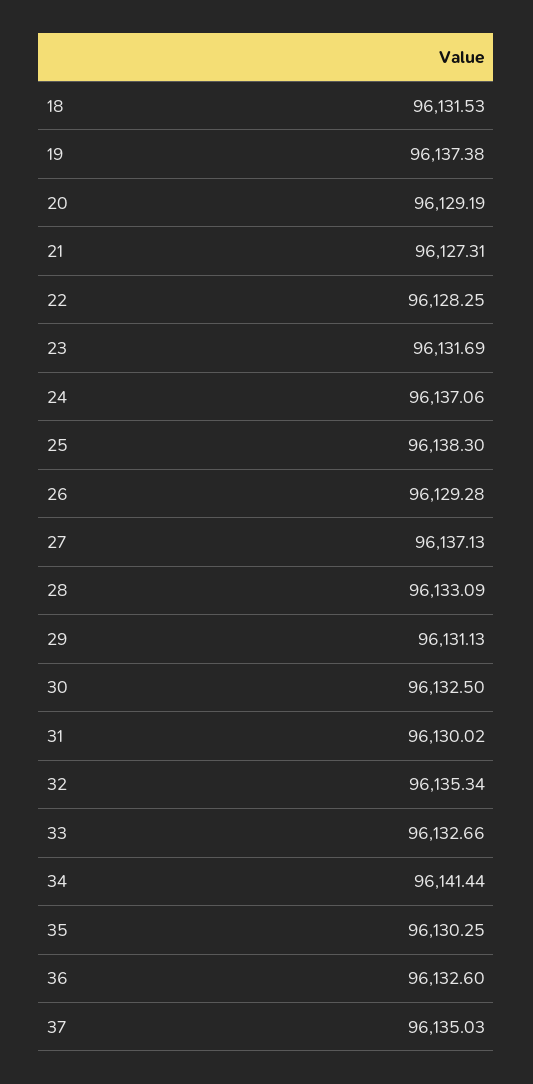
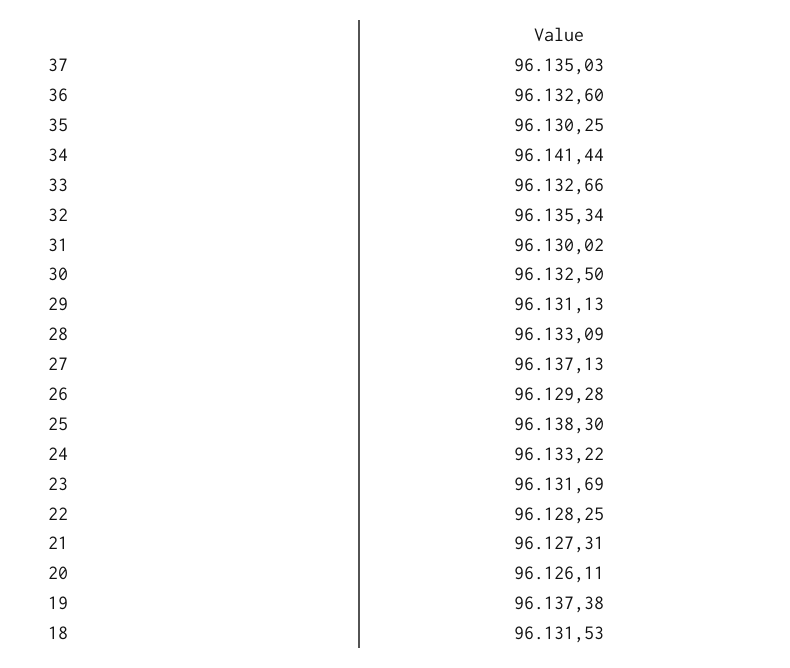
20: 96129.19 -> 96126.11
24: 96137.06 -> 96133.22

